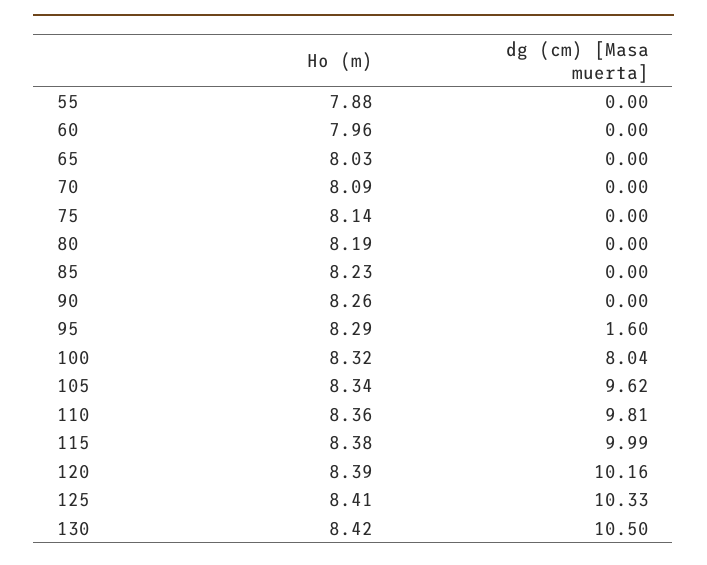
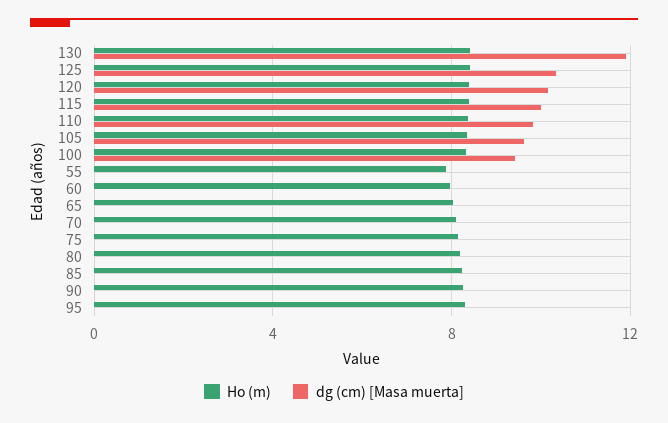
dg (cm) [Masa muerta], 95: 1.6 -> 0
dg (cm) [Masa muerta], 100: 8.04 -> 9.5
dg (cm) [Masa muerta], 130: 10.5 -> 12

